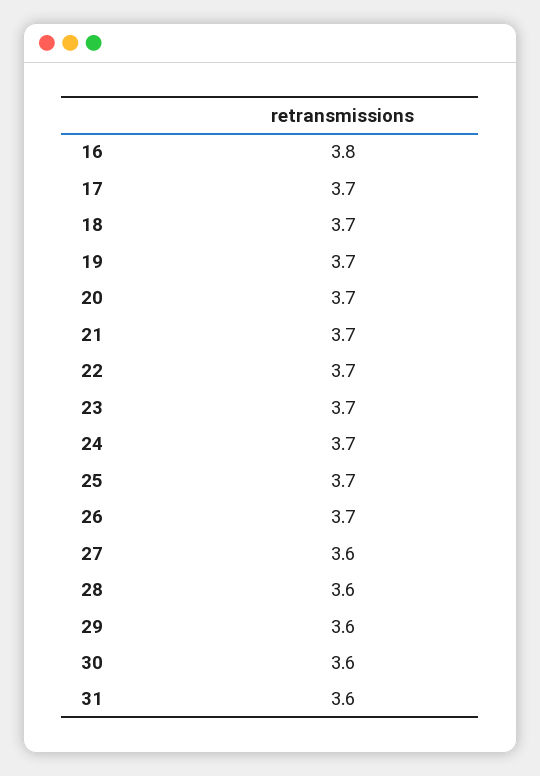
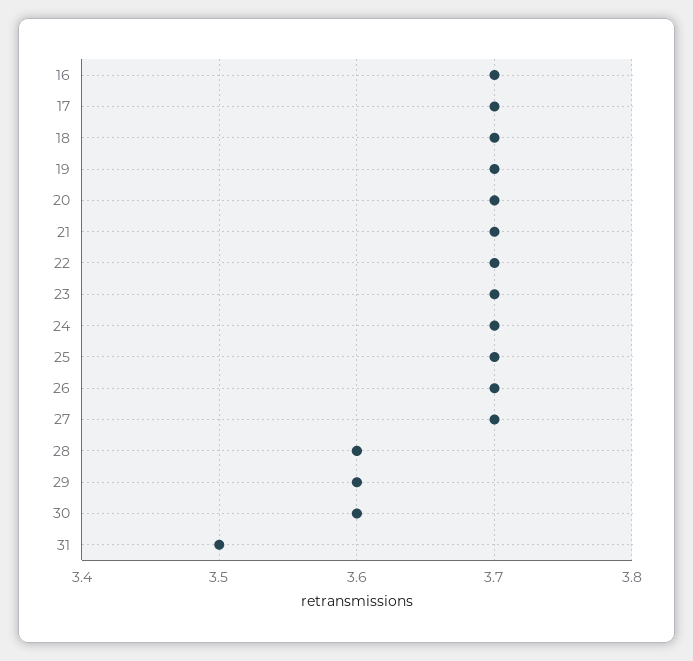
16: 3.8 -> 3.7
27: 3.6 -> 3.7
31: 3.6 -> 3.5

